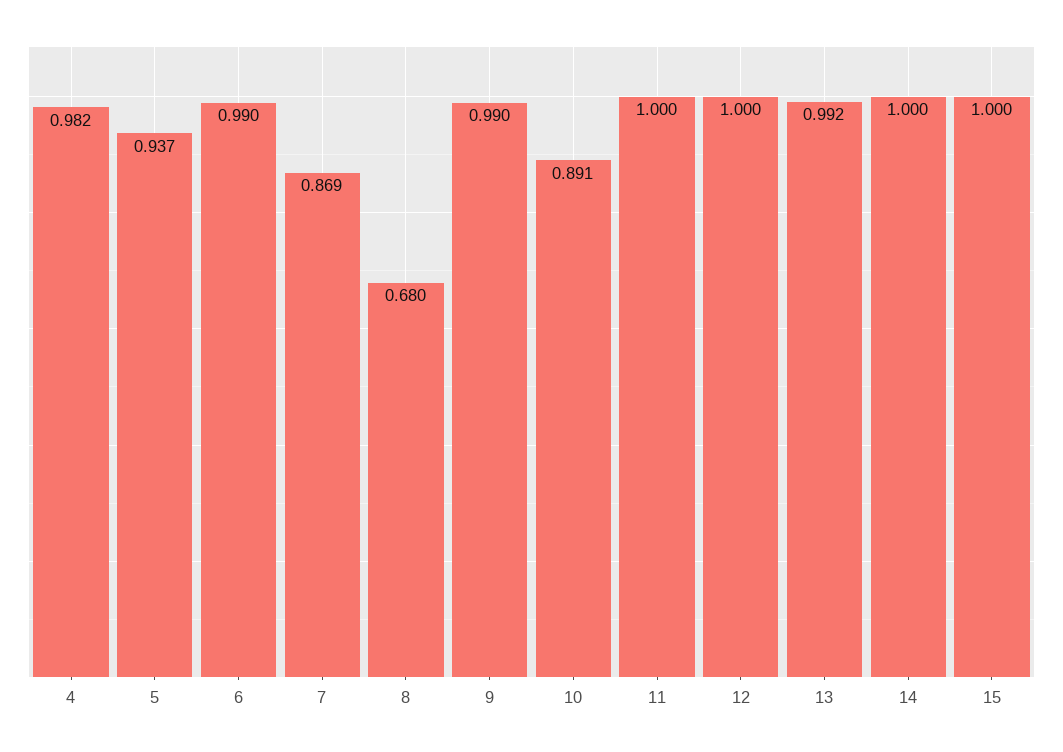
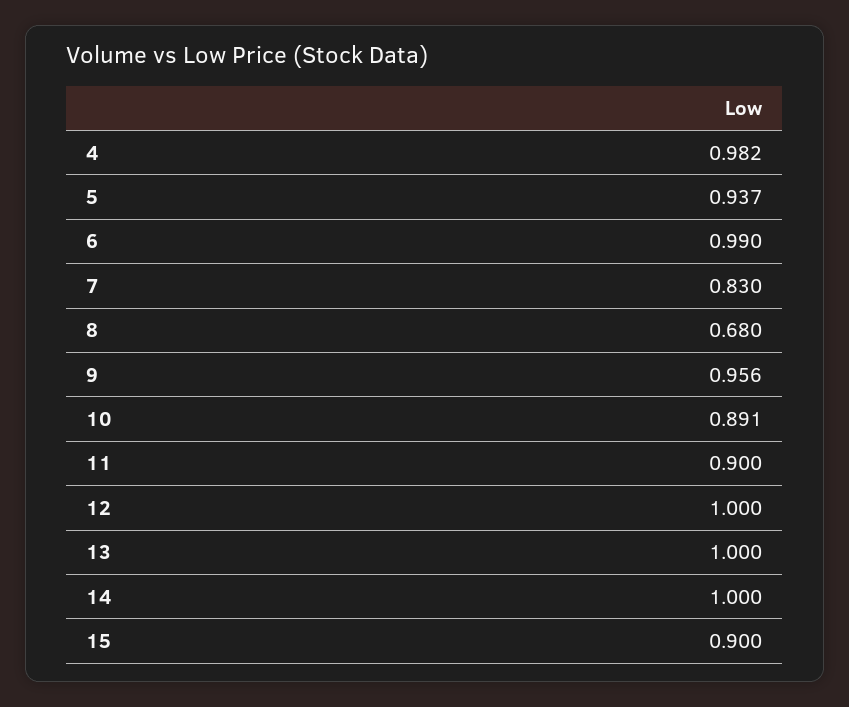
7: 0.869 -> 0.83
9: 0.99 -> 0.956
11: 1 -> 0.9
13: 0.992 -> 1
15: 1 -> 0.9

